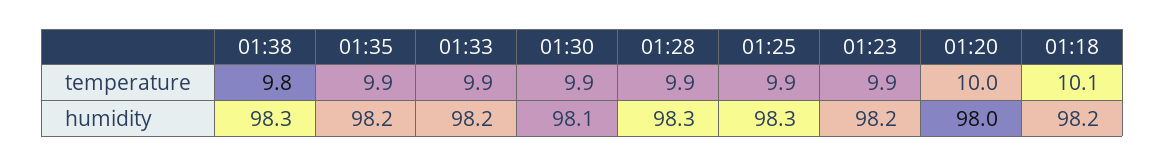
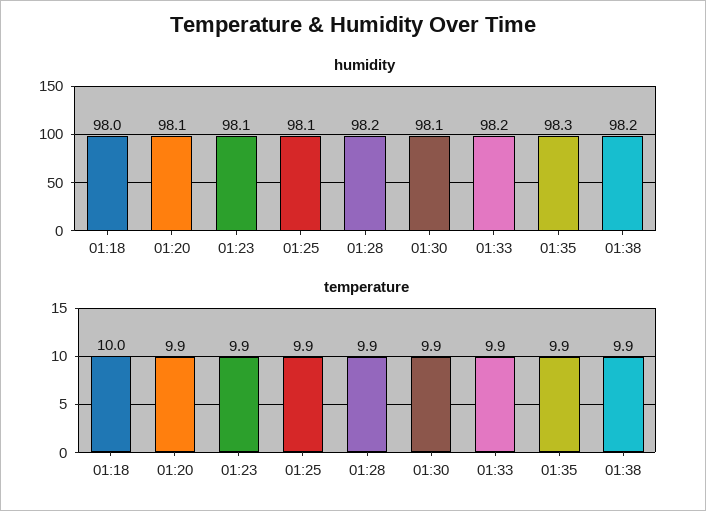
temperature, 01:38: 9.8 -> 9.9
temperature, 01:20: 10 -> 9.9
temperature, 01:18: 10.1 -> 10
humidity, 01:38: 98.3 -> 98.2
humidity, 01:35: 98.2 -> 98.3
humidity, 01:28: 98.3 -> 98.2
humidity, 01:25: 98.3 -> 98.1
humidity, 01:23: 98.2 -> 98.1
humidity, 01:20: 98 -> 98.1
humidity, 01:18: 98.2 -> 98

